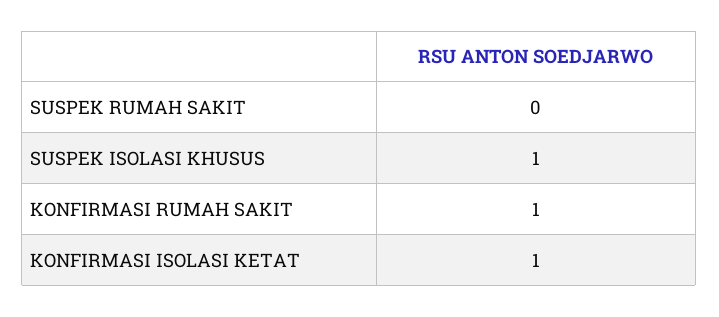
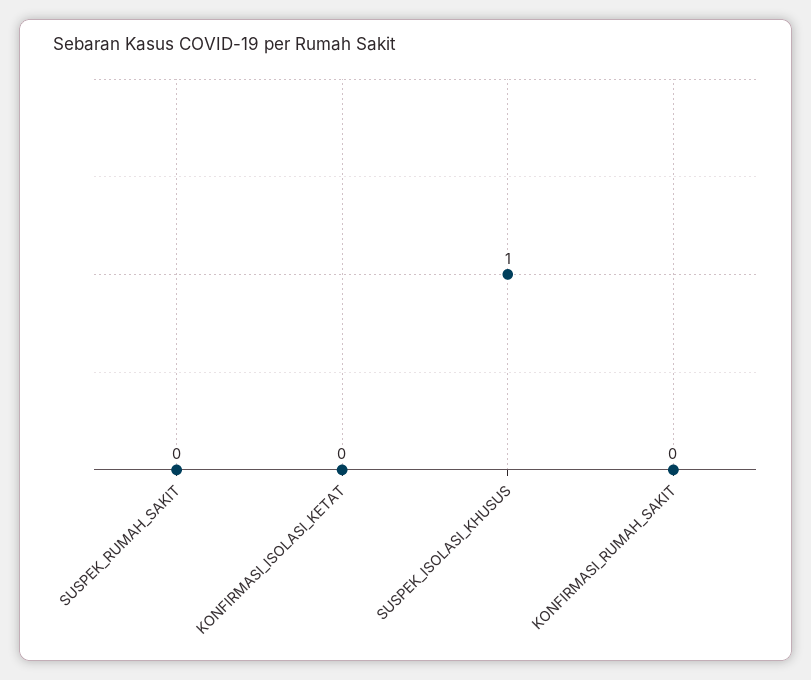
KONFIRMASI RUMAH SAKIT: 1 -> 0
KONFIRMASI ISOLASI KETAT: 1 -> 0

